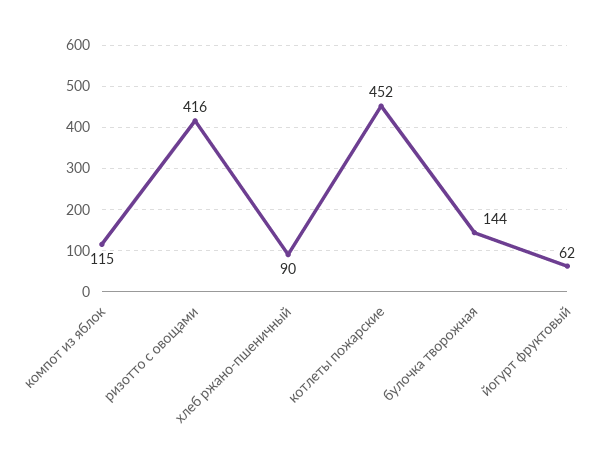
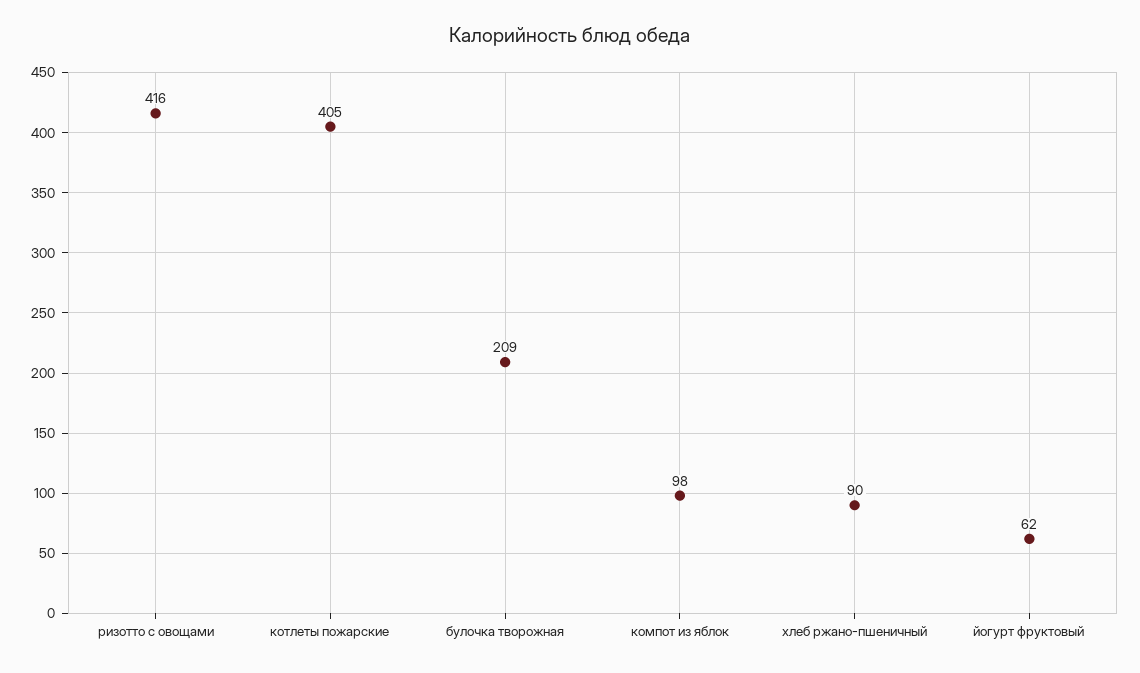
компот из яблок: 115 -> 98
котлеты пожарские: 452 -> 405
булочка творожная: 144 -> 209

